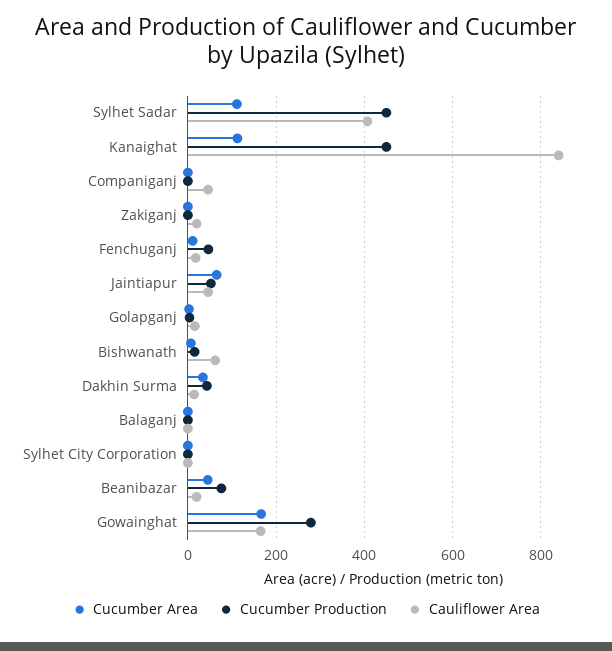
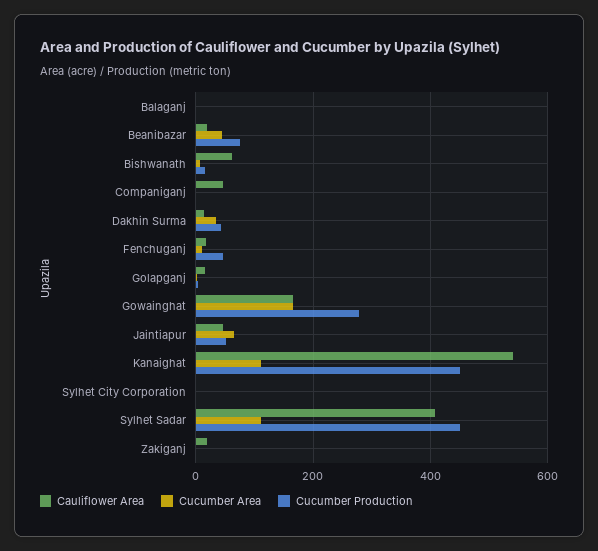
Cauliflower Area, Kanaighat: 840 -> 540

